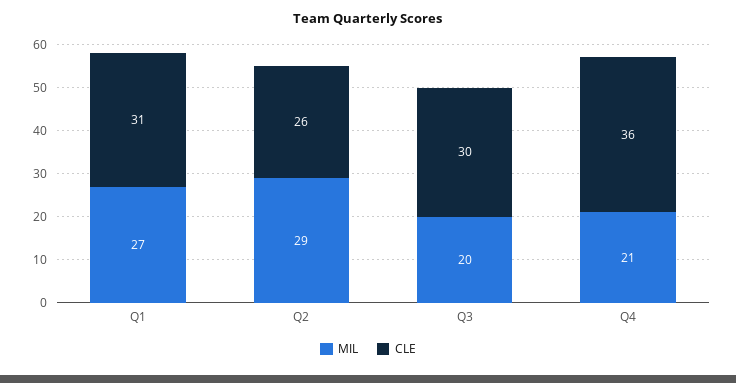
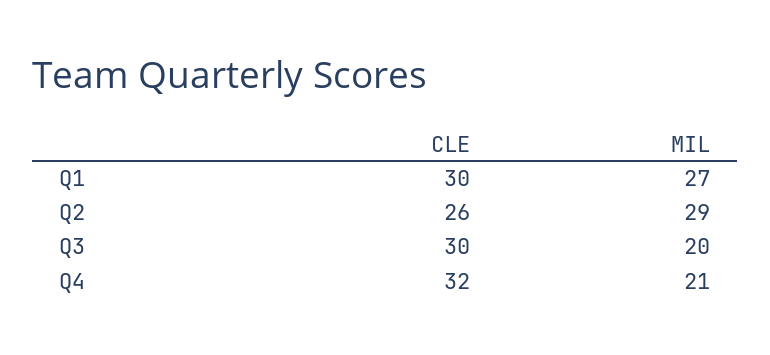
CLE, Q1: 31 -> 30
CLE, Q4: 36 -> 32

